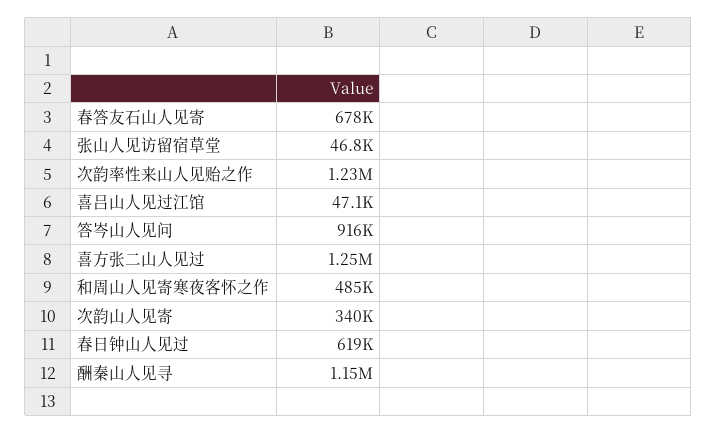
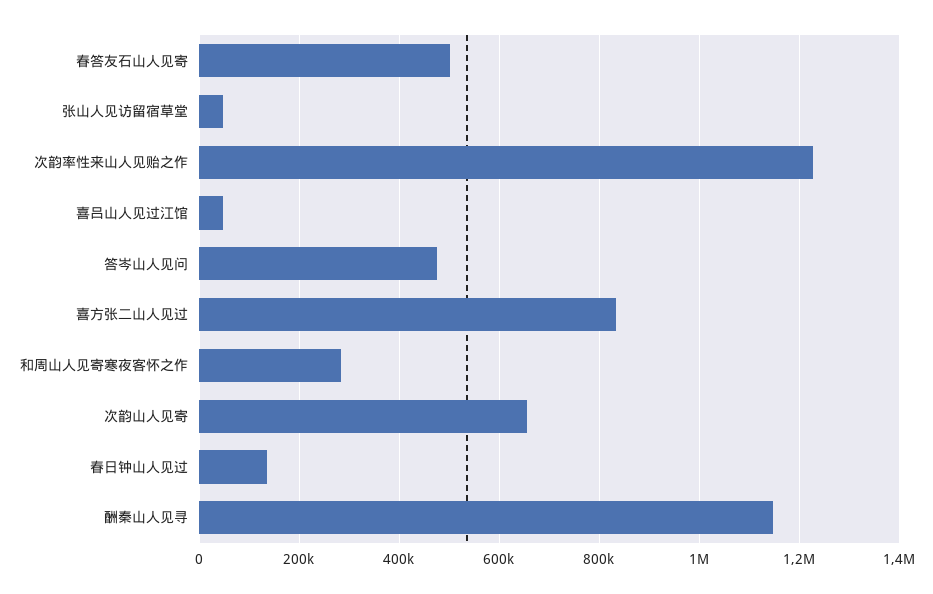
春答友石山人见寄: 678000 -> 500000
答岑山人见问: 916000 -> 480000
喜方张二山人见过: 1250000 -> 840000
和周山人见寄寒夜客怀之作: 485000 -> 280000
次韵山人见寄: 340000 -> 660000
春日钟山人见过: 619000 -> 140000

